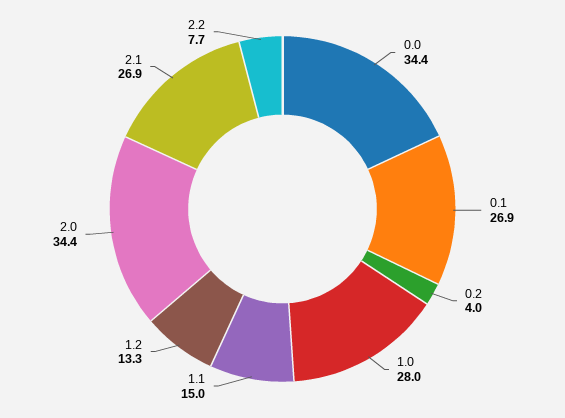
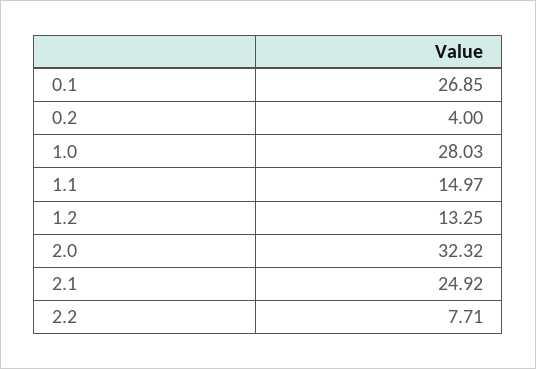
0.0: 34.4 -> none
2.0: 34.4 -> 32.32
2.1: 26.9 -> 24.92

